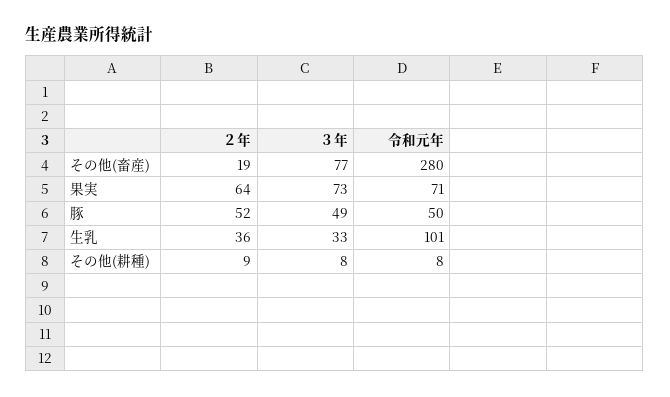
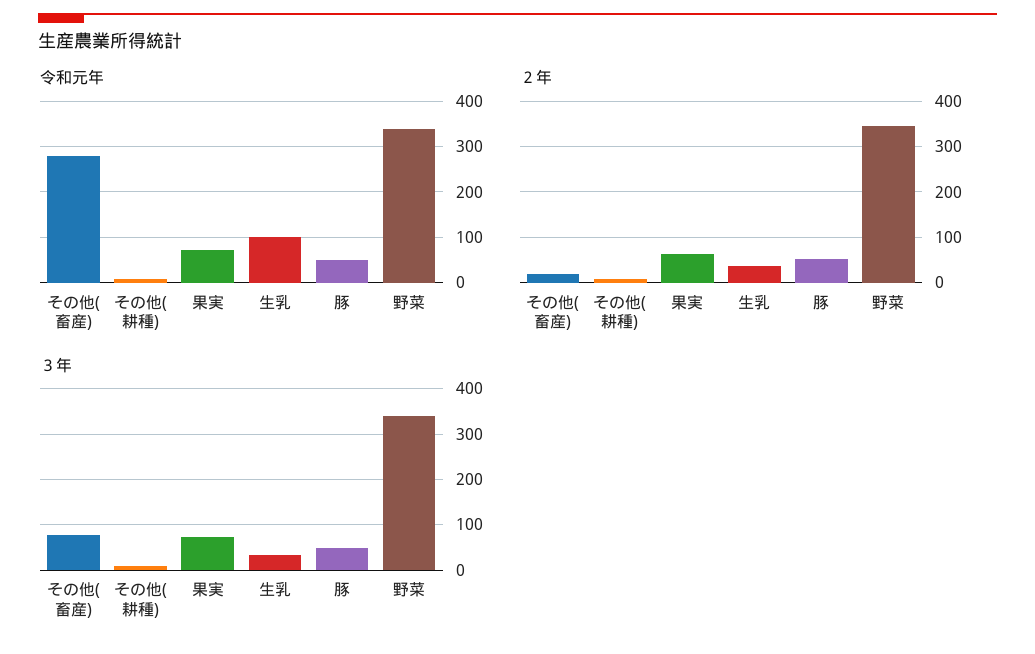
令和元年, 野菜: none -> 340
２年, 野菜: none -> 340
３年, 野菜: none -> 340

